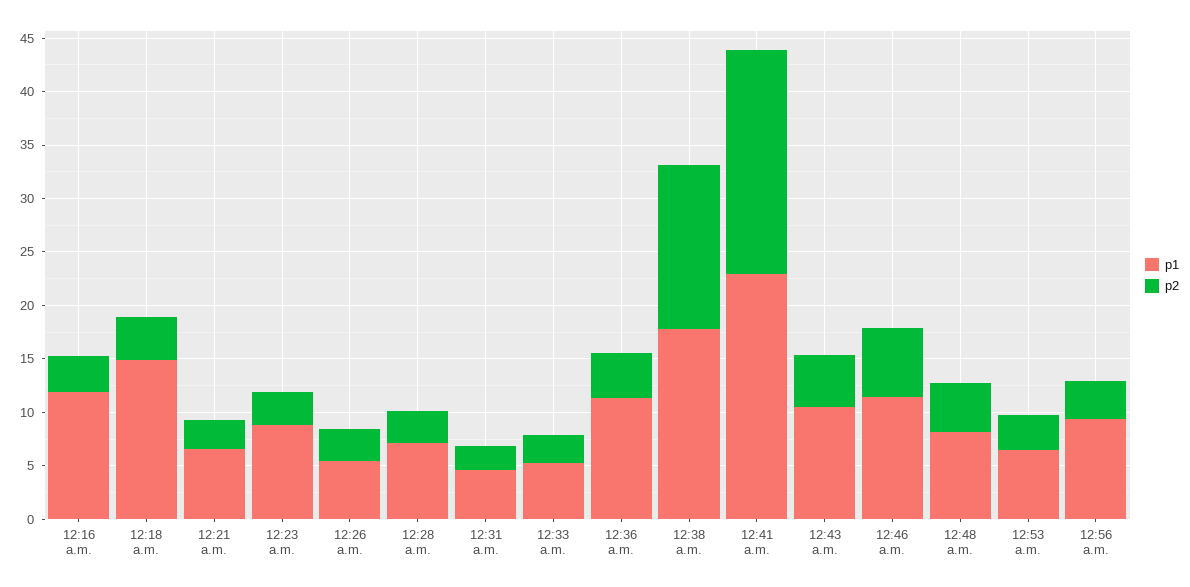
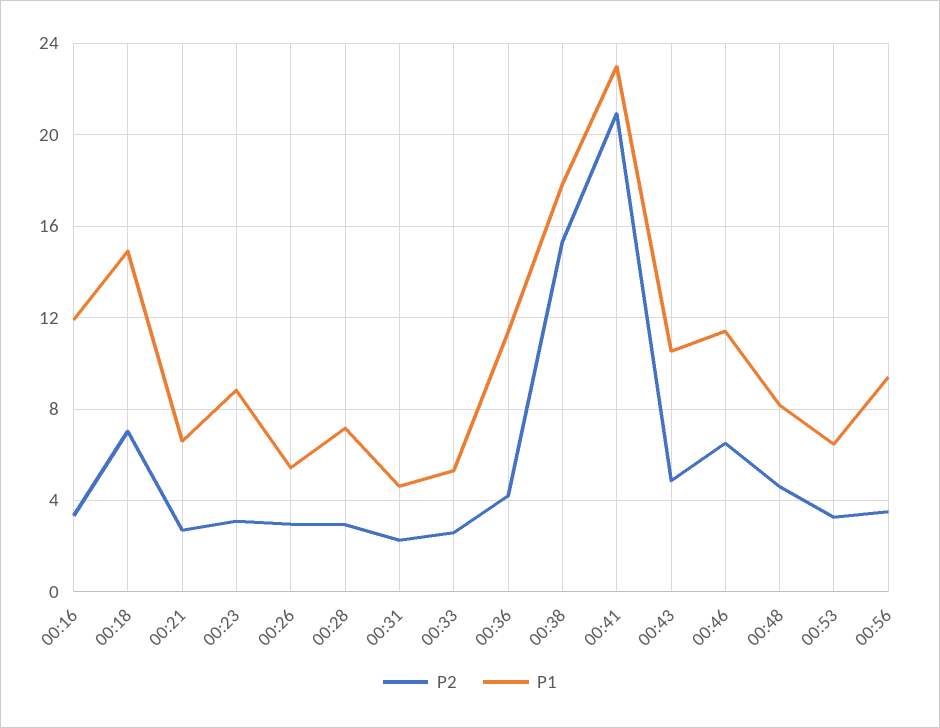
p2, 12:18 a.m.: 4 -> 7

